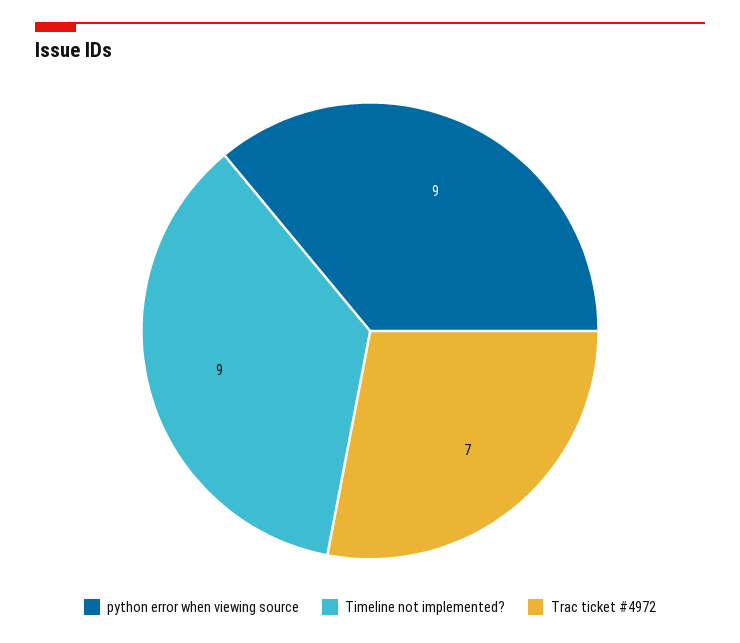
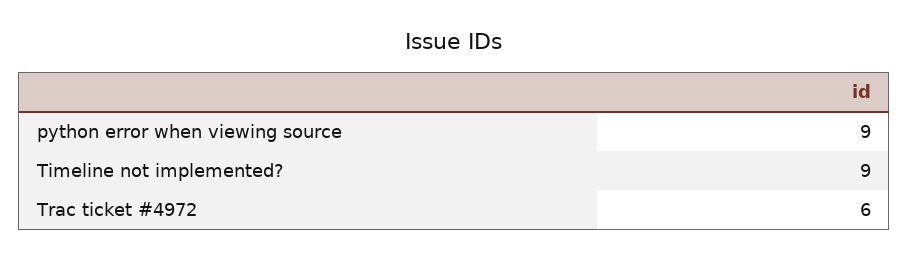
Trac ticket #4972: 7 -> 6

